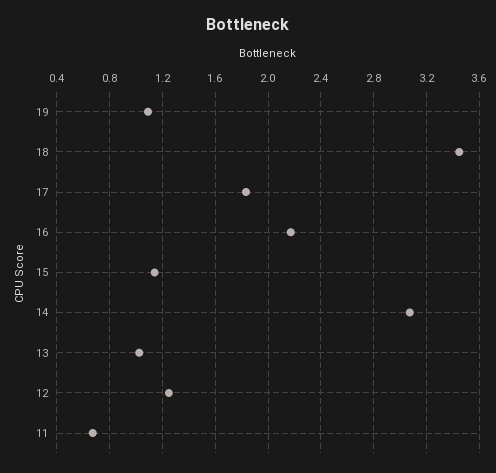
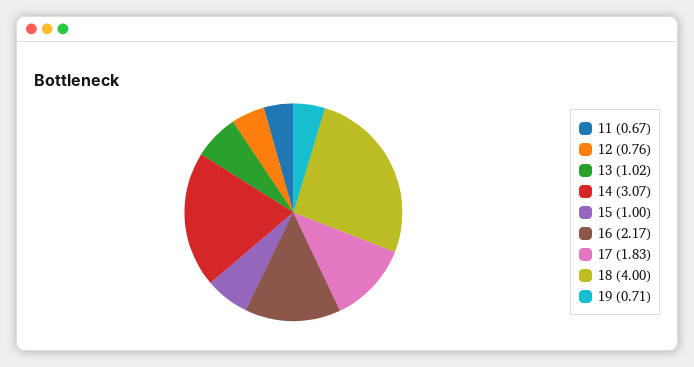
19: 1.1 -> 0.71
18: 3.45 -> 4
15: 1.15 -> 1
12: 1.25 -> 0.76

